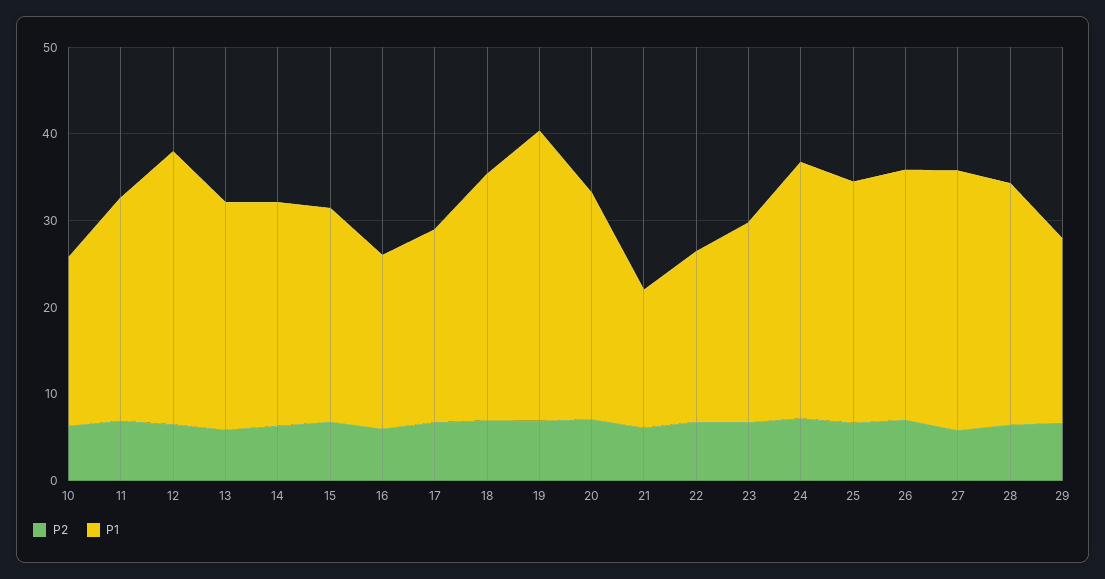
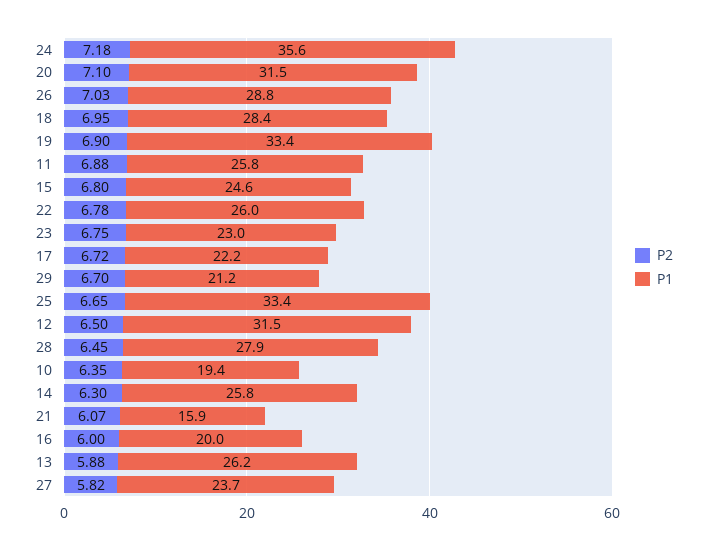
P1, 20: 26 -> 31.5
P1, 22: 20 -> 26
P1, 24: 30 -> 35.6
P1, 25: 28 -> 33.4
P1, 27: 30 -> 23.7

